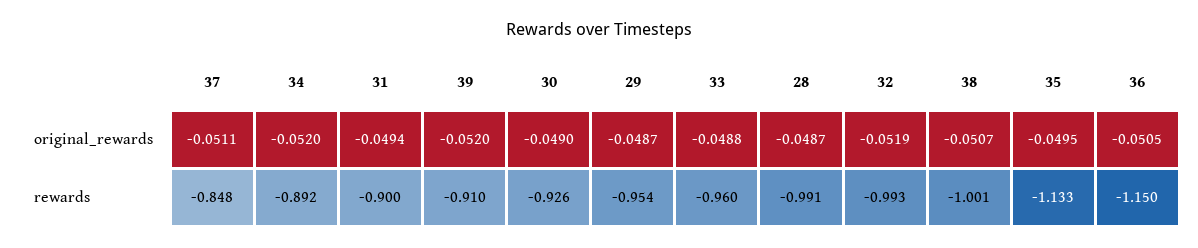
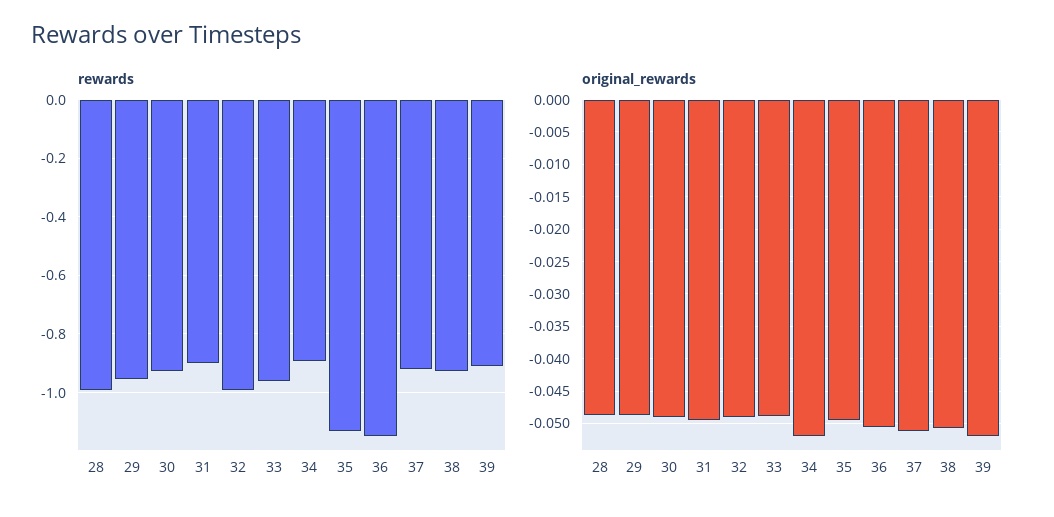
original_rewards, 32: -0.0519 -> -0.049
rewards, 37: -0.848 -> -0.925
rewards, 38: -1.001 -> -0.925

